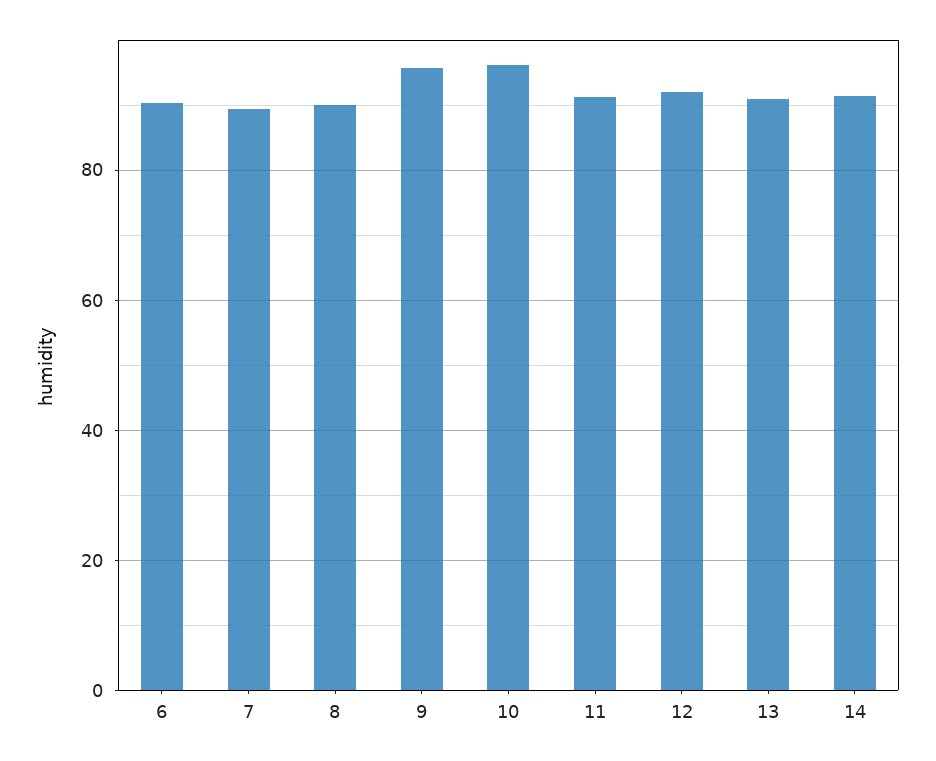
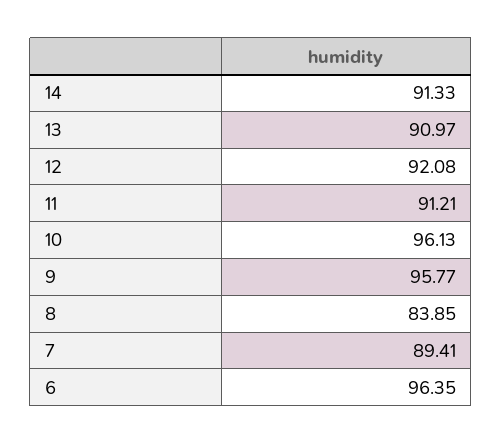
6: 90 -> 96.35
8: 90 -> 83.85

